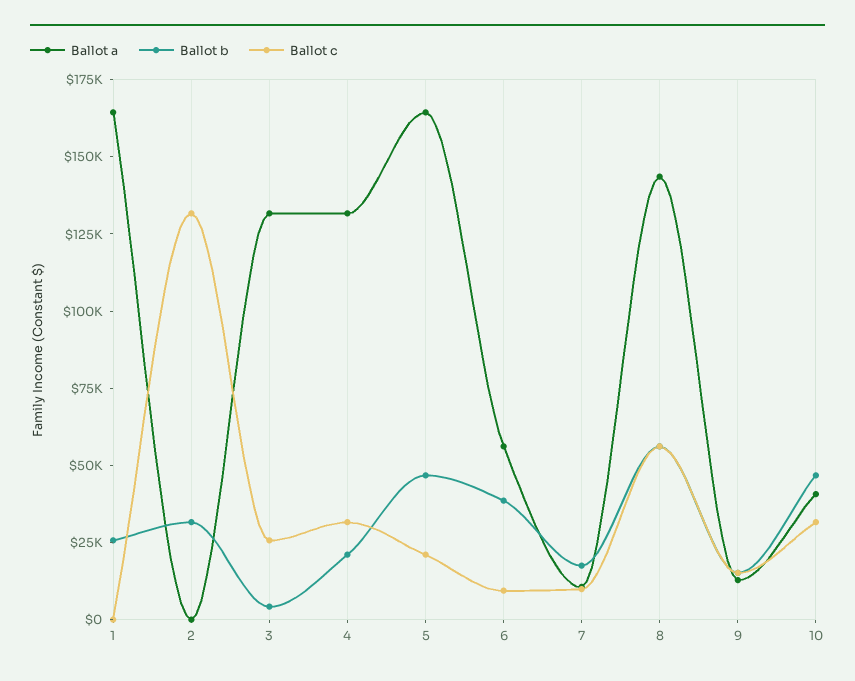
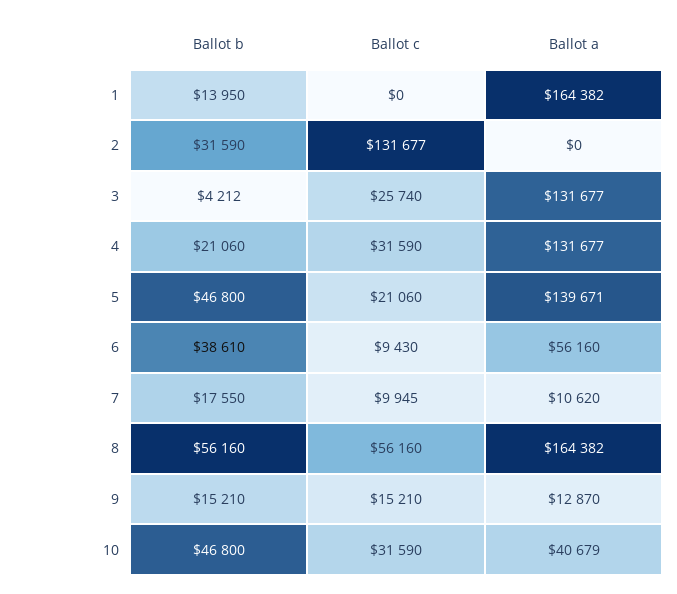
Ballot b, 1: 25000 -> 13950
Ballot a, 5: 165000 -> 139671
Ballot a, 8: 145000 -> 164382

